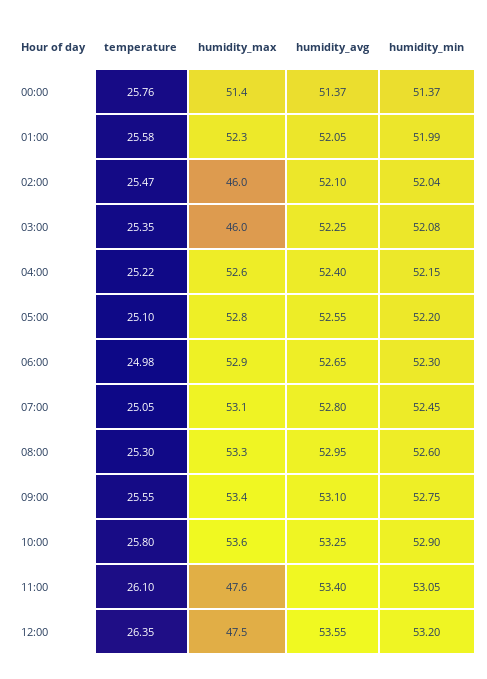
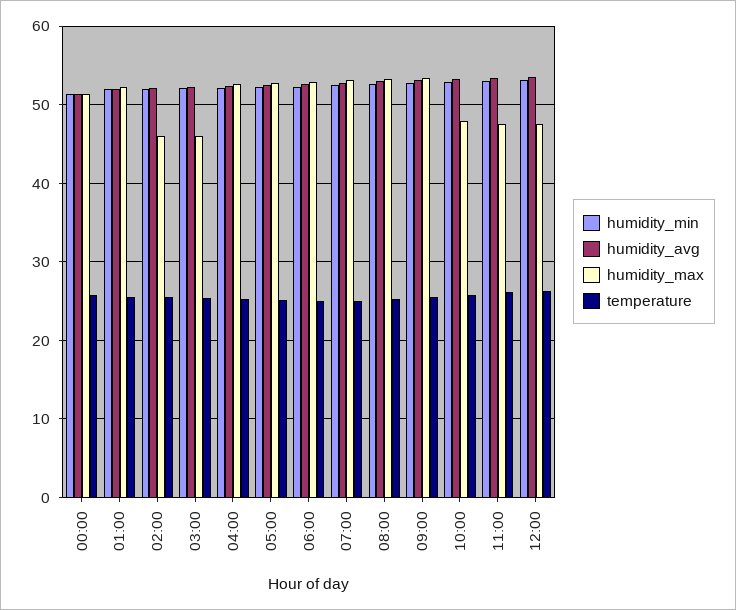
humidity_max, 10:00: 53.6 -> 48

